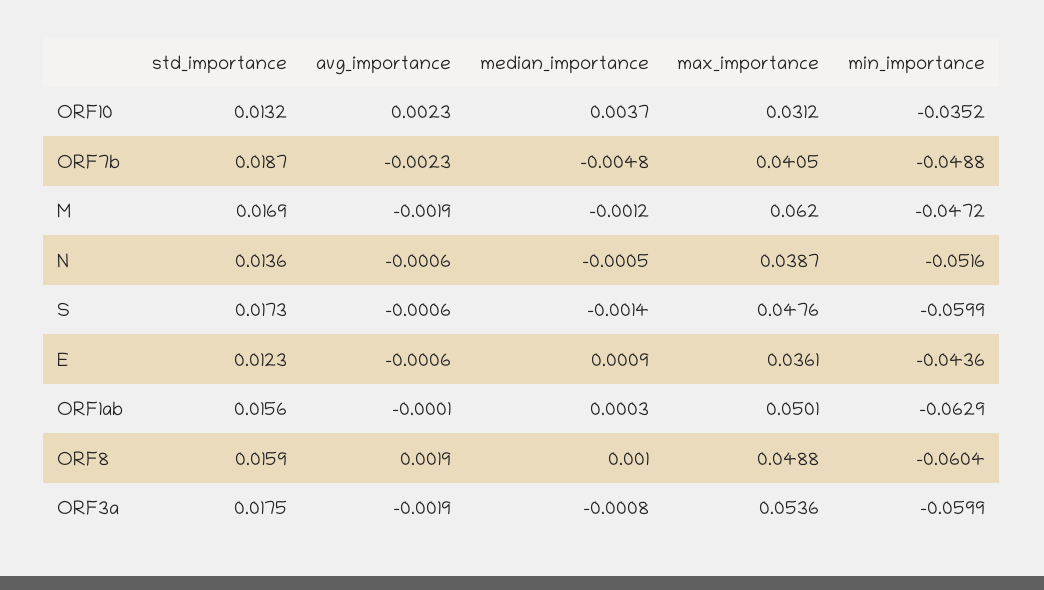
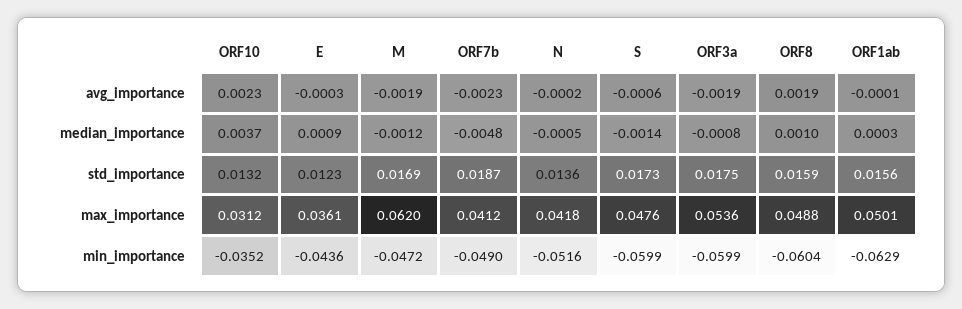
max_importance, ORF7b: 0.0405 -> 0.0412
min_importance, ORF7b: -0.0488 -> -0.049
avg_importance, N: -0.0006 -> -0.0002
max_importance, N: 0.0387 -> 0.0418
avg_importance, E: -0.0006 -> -0.0003

